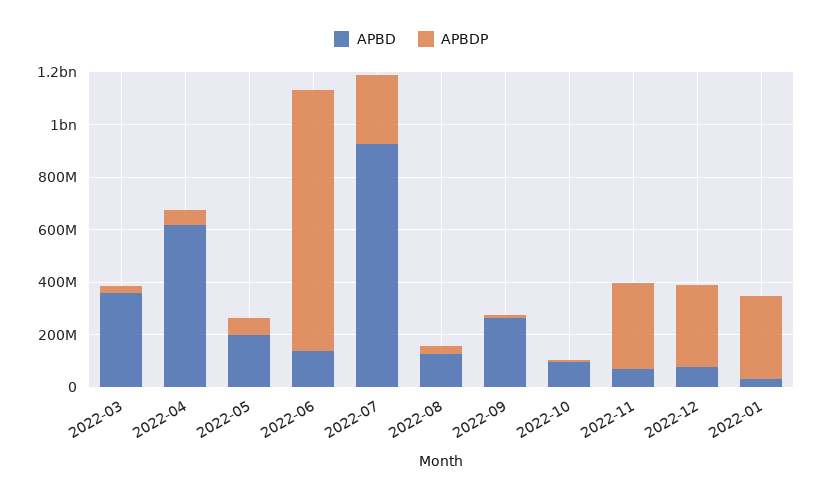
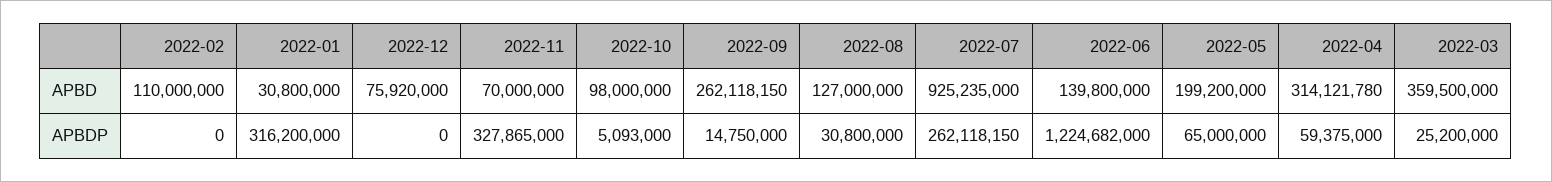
APBD, 2022-04: 600000000 -> 314121780
APBDP, 2022-06: 1000000000 -> 1224682000
APBDP, 2022-12: 300000000 -> 0
APBD, 2022-02: none -> 110000000
APBDP, 2022-02: none -> 0

